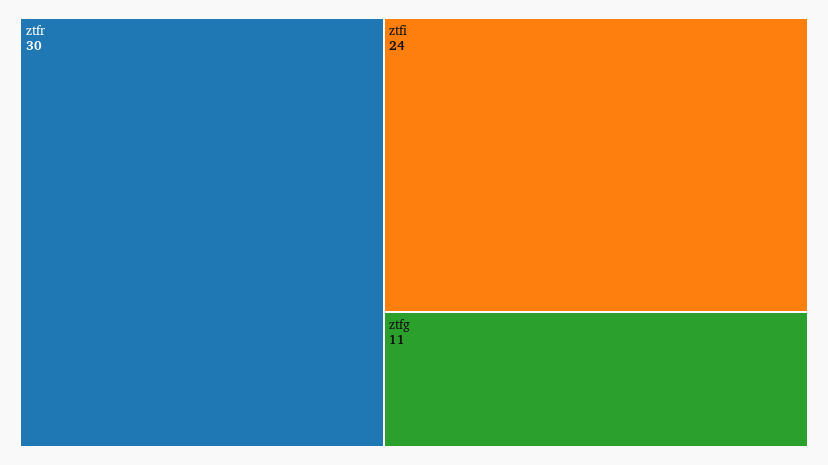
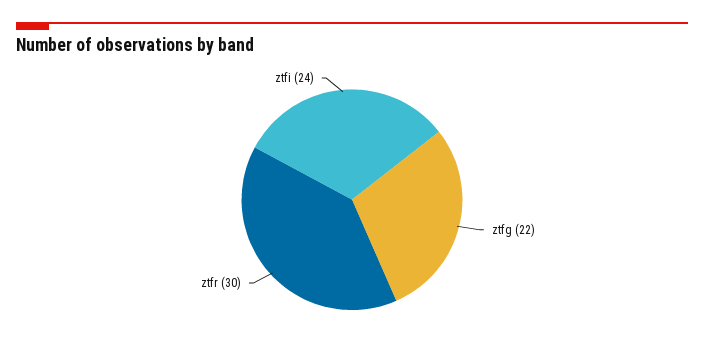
ztfg: 11 -> 22

